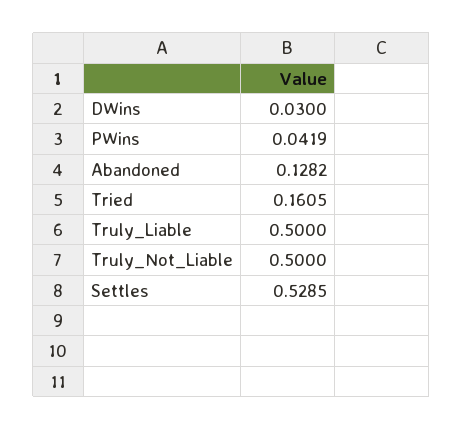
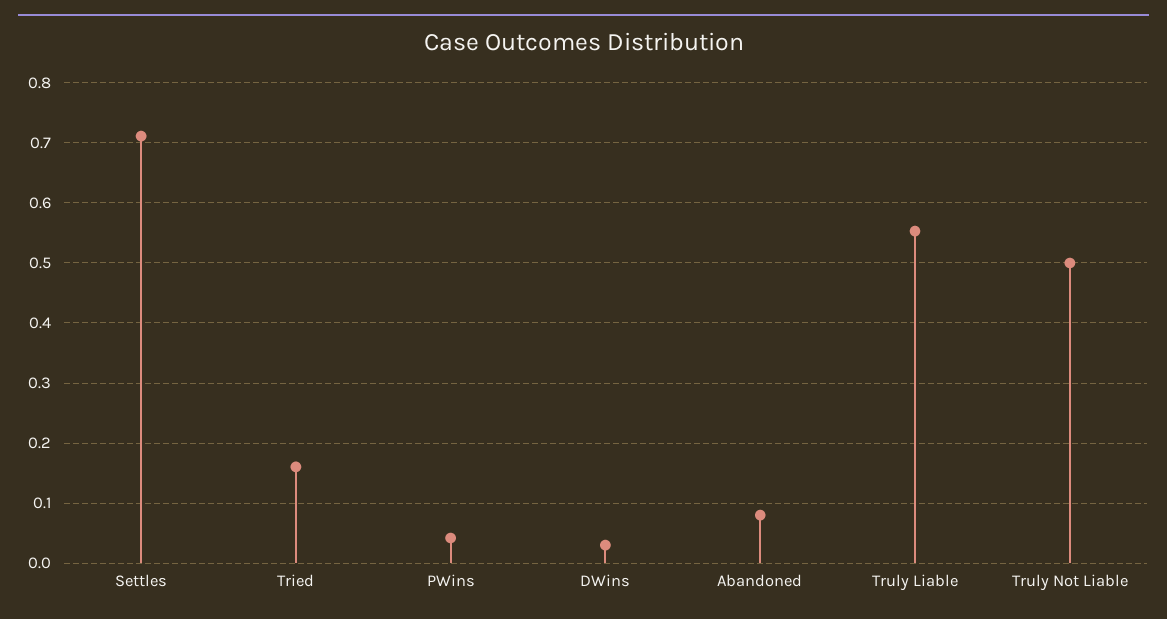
Abandoned: 0.1282 -> 0.08
Truly_Liable: 0.5 -> 0.55
Settles: 0.5285 -> 0.71

